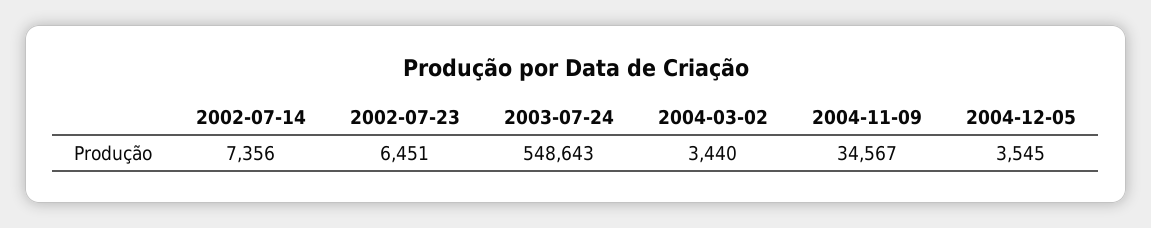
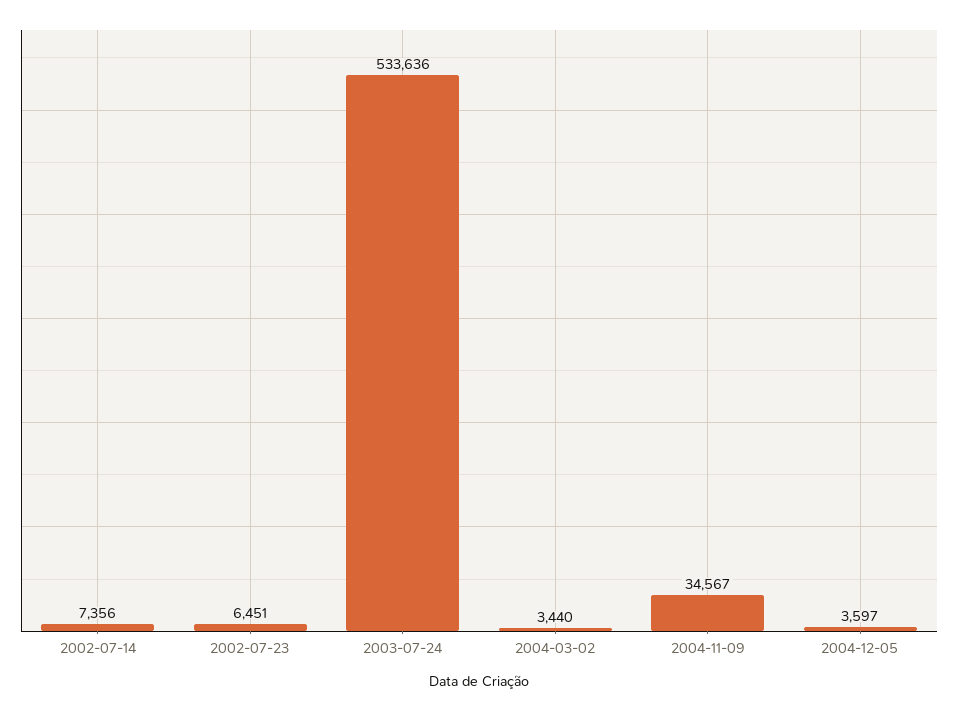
2003-07-24: 548643 -> 533636
2004-12-05: 3545 -> 3597

